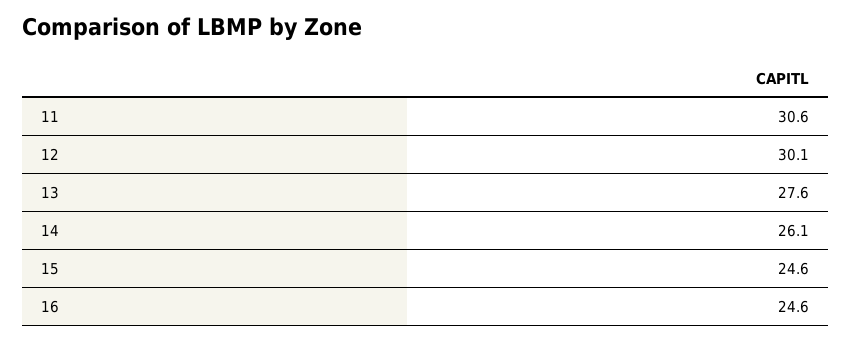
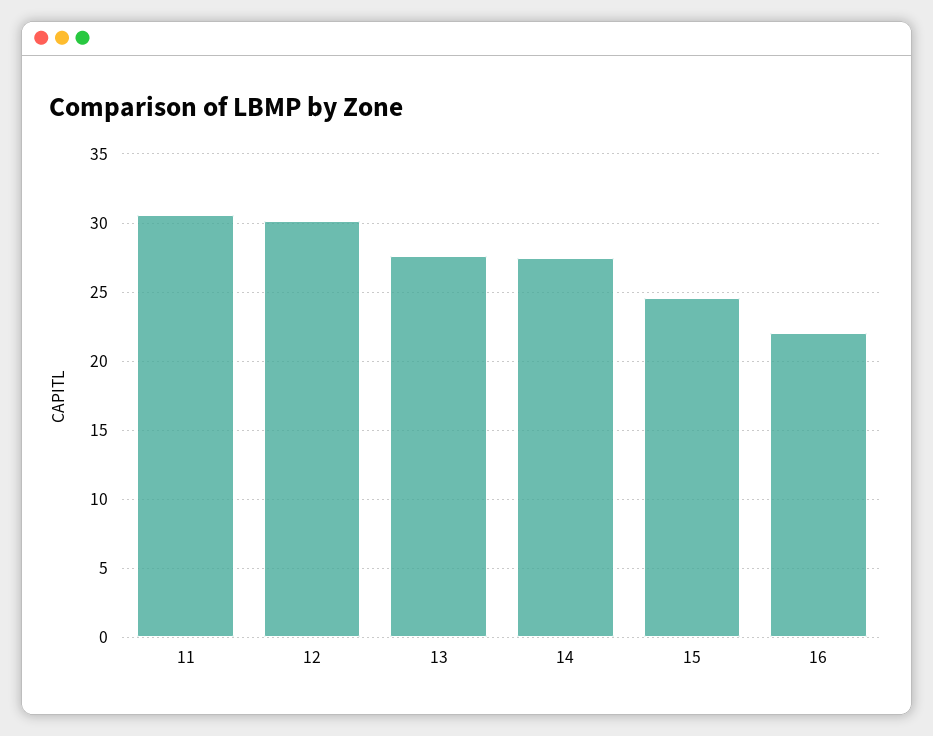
14: 26.1 -> 27.5
16: 24.6 -> 22

